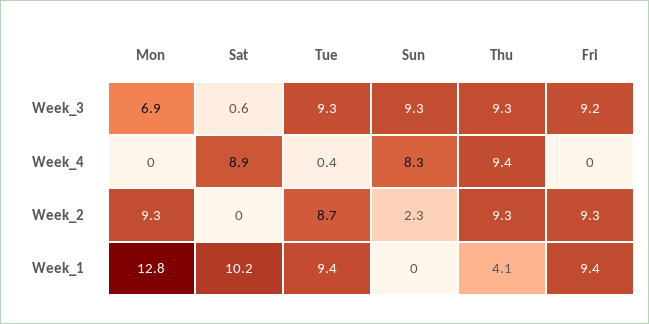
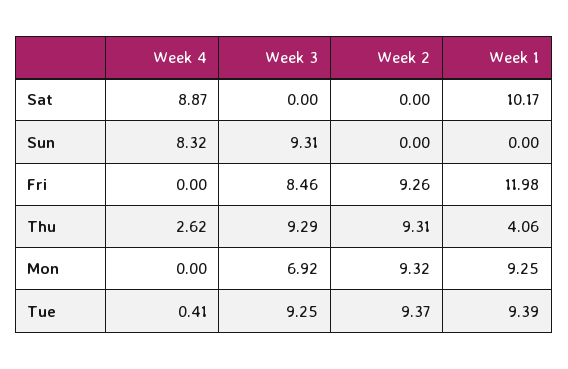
Sat, Week_3: 0.6 -> 0
Fri, Week_3: 9.2 -> 8.46
Thu, Week_4: 9.4 -> 2.62
Tue, Week_2: 8.7 -> 9.37
Sun, Week_2: 2.3 -> 0
Mon, Week_1: 12.8 -> 9.25
Fri, Week_1: 9.4 -> 11.98

